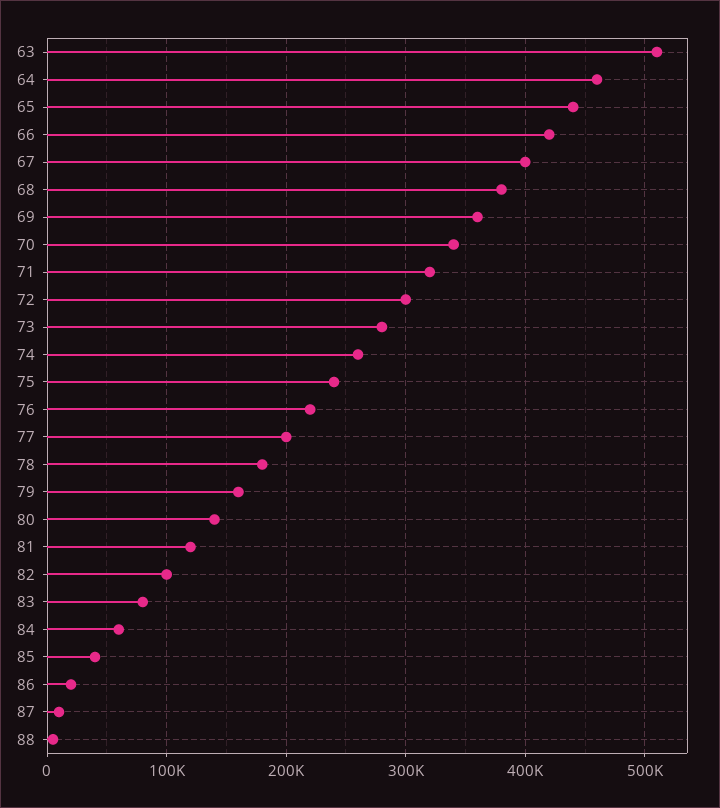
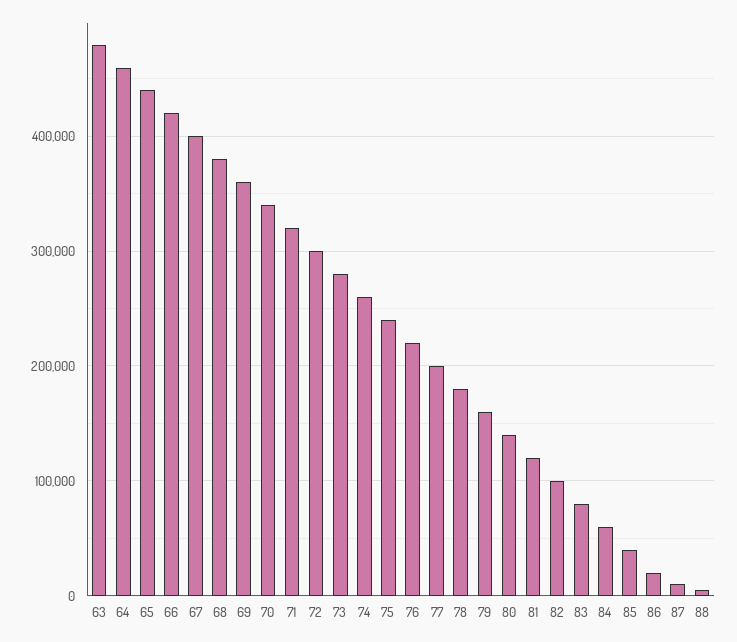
63: 510000 -> 480000

